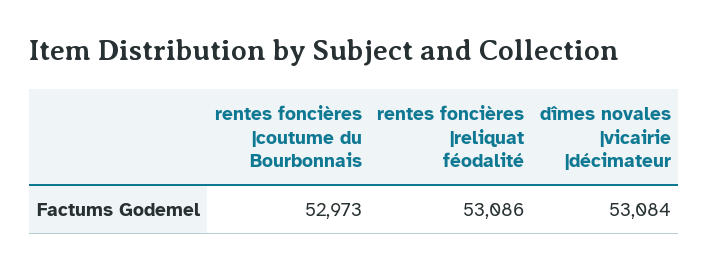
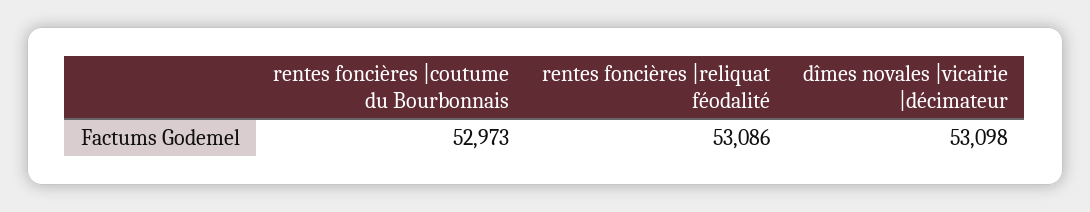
dîmes novales |vicairie |décimateur: 53084 -> 53098

